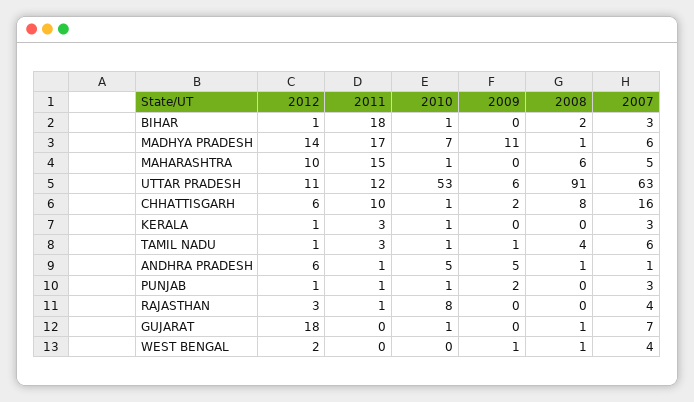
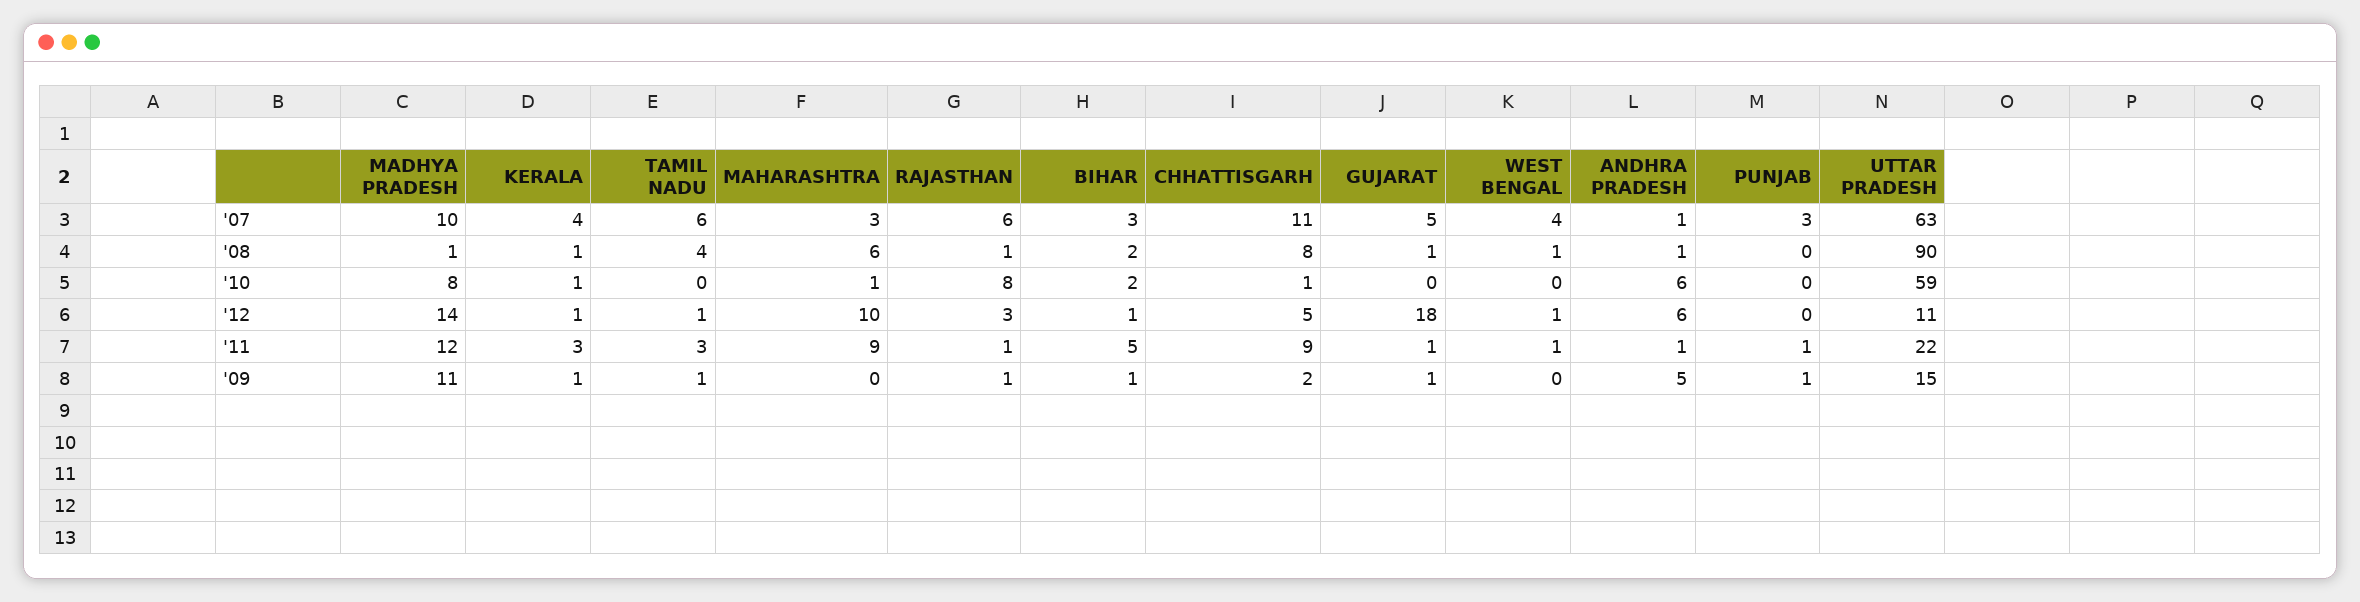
2011, BIHAR: 18 -> 5
2010, BIHAR: 1 -> 2
2009, BIHAR: 0 -> 1
2011, MADHYA PRADESH: 17 -> 12
2010, MADHYA PRADESH: 7 -> 8
2007, MADHYA PRADESH: 6 -> 10
2011, MAHARASHTRA: 15 -> 9
2007, MAHARASHTRA: 5 -> 3
2011, UTTAR PRADESH: 12 -> 22
2010, UTTAR PRADESH: 53 -> 59
2009, UTTAR PRADESH: 6 -> 15
2008, UTTAR PRADESH: 91 -> 90
2012, CHHATTISGARH: 6 -> 5
2011, CHHATTISGARH: 10 -> 9
2007, CHHATTISGARH: 16 -> 11
2009, KERALA: 0 -> 1
2008, KERALA: 0 -> 1
2007, KERALA: 3 -> 4
2010, TAMIL NADU: 1 -> 0
2010, ANDHRA PRADESH: 5 -> 6
2012, PUNJAB: 1 -> 0
2010, PUNJAB: 1 -> 0
2009, PUNJAB: 2 -> 1
2009, RAJASTHAN: 0 -> 1
2008, RAJASTHAN: 0 -> 1
2007, RAJASTHAN: 4 -> 6
2011, GUJARAT: 0 -> 1
2010, GUJARAT: 1 -> 0
2009, GUJARAT: 0 -> 1
2007, GUJARAT: 7 -> 5
2012, WEST BENGAL: 2 -> 1
2011, WEST BENGAL: 0 -> 1
2009, WEST BENGAL: 1 -> 0

